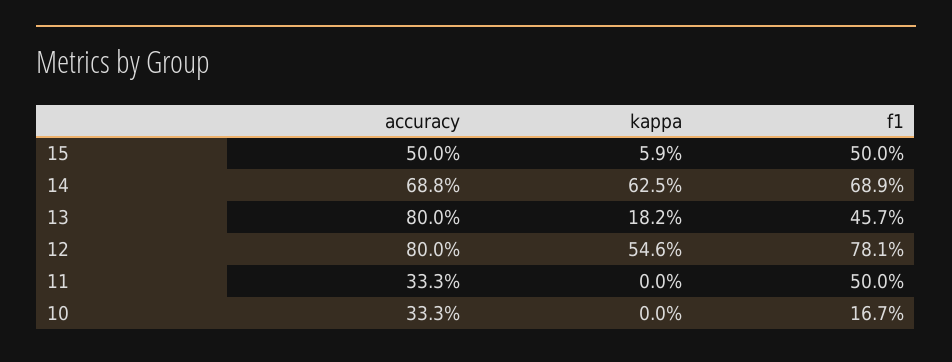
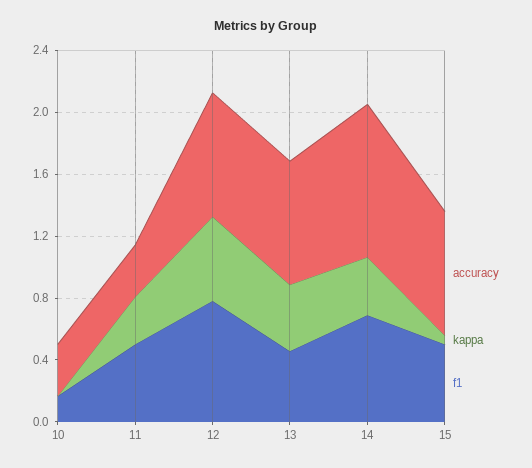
accuracy, 15: 0.5 -> 0.8
accuracy, 14: 0.688 -> 1
kappa, 14: 0.625 -> 0.4
kappa, 13: 0.182 -> 0.4
kappa, 11: 0 -> 0.3

